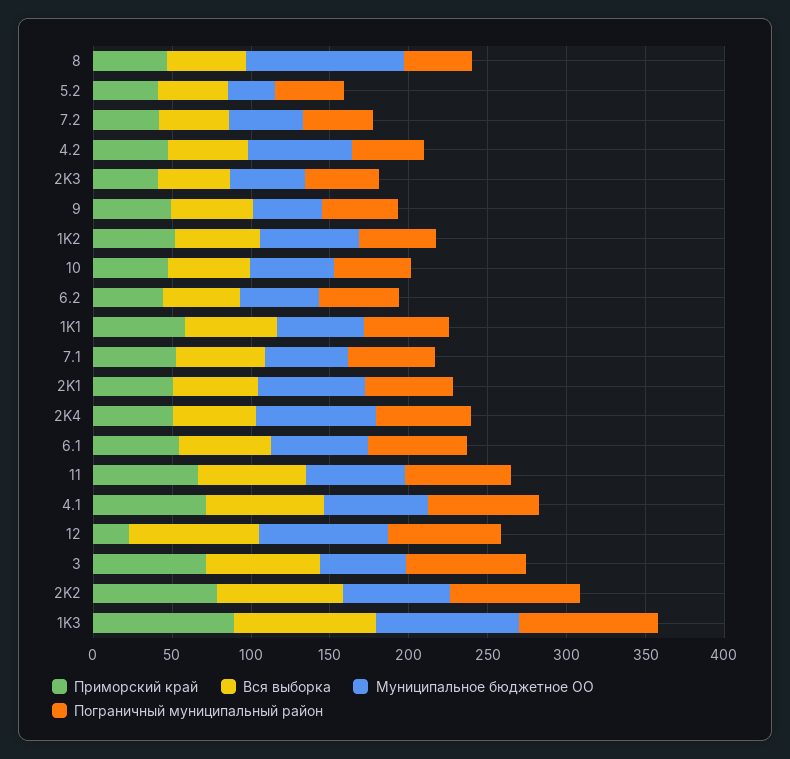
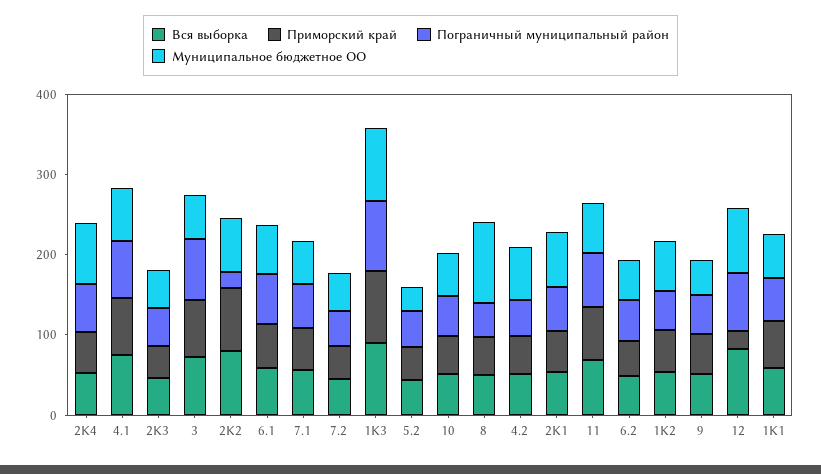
Пограничный муниципальный район, 2K2: 80 -> 20

